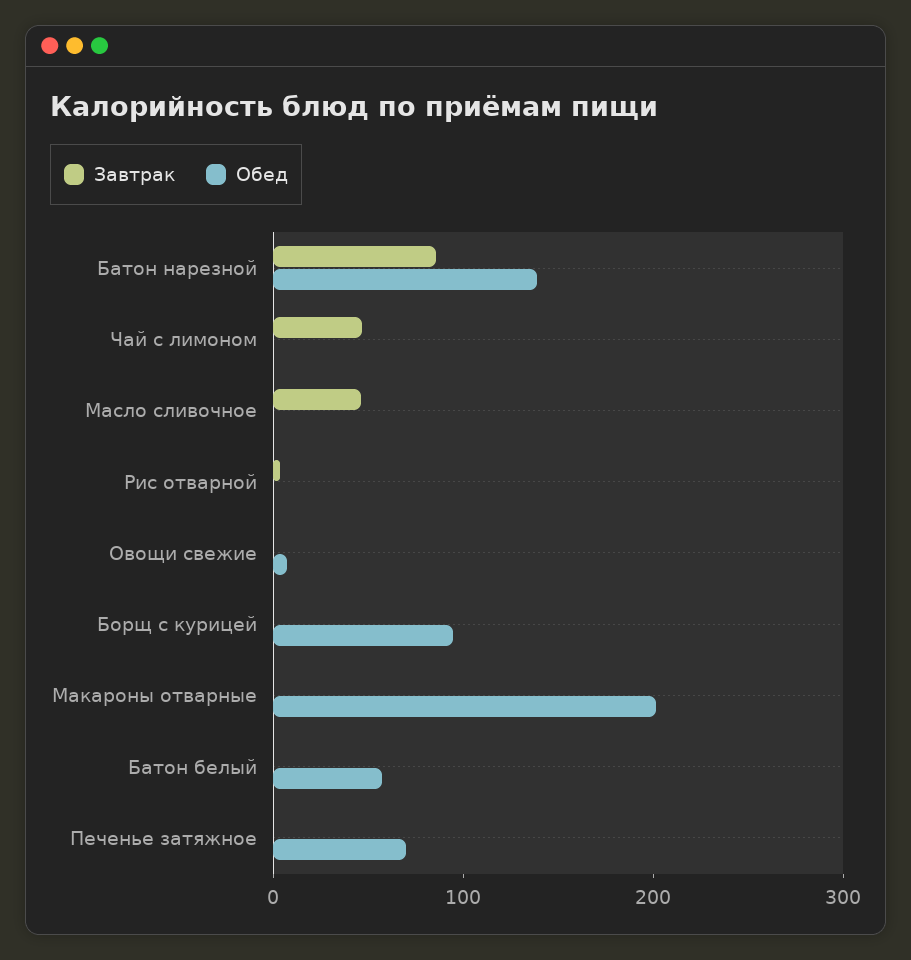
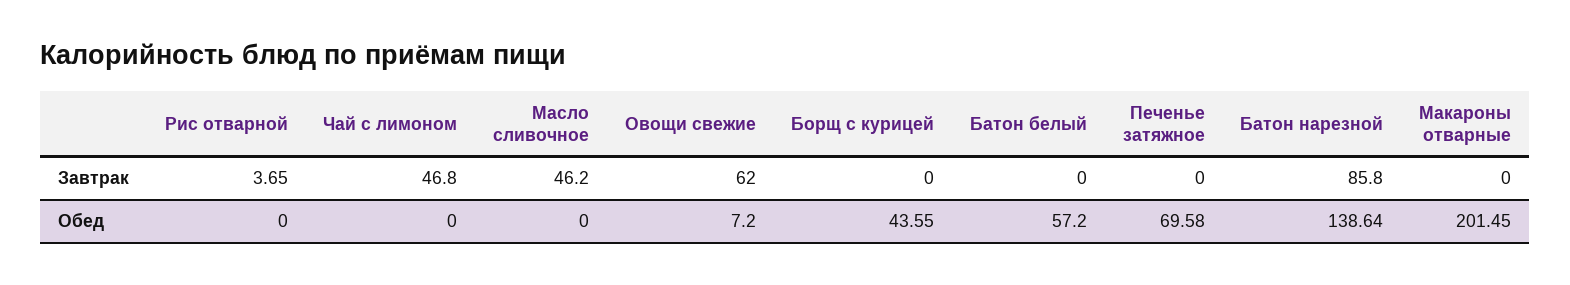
Завтрак, Овощи свежие: 0 -> 62
Обед, Борщ с курицей: 100 -> 43.55

